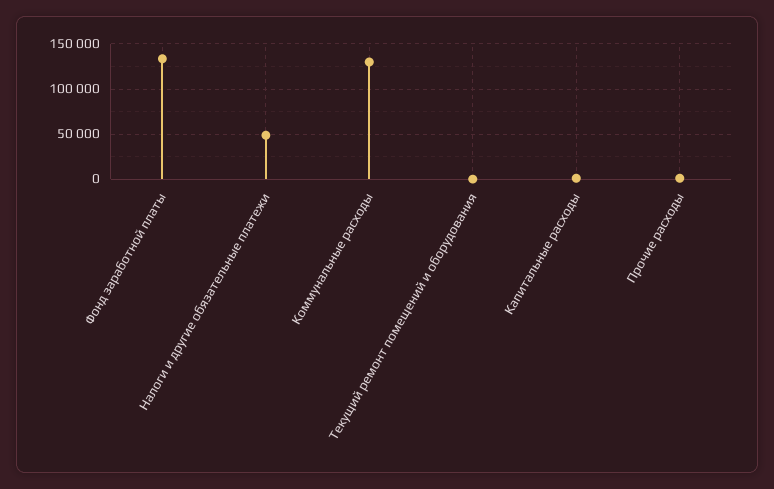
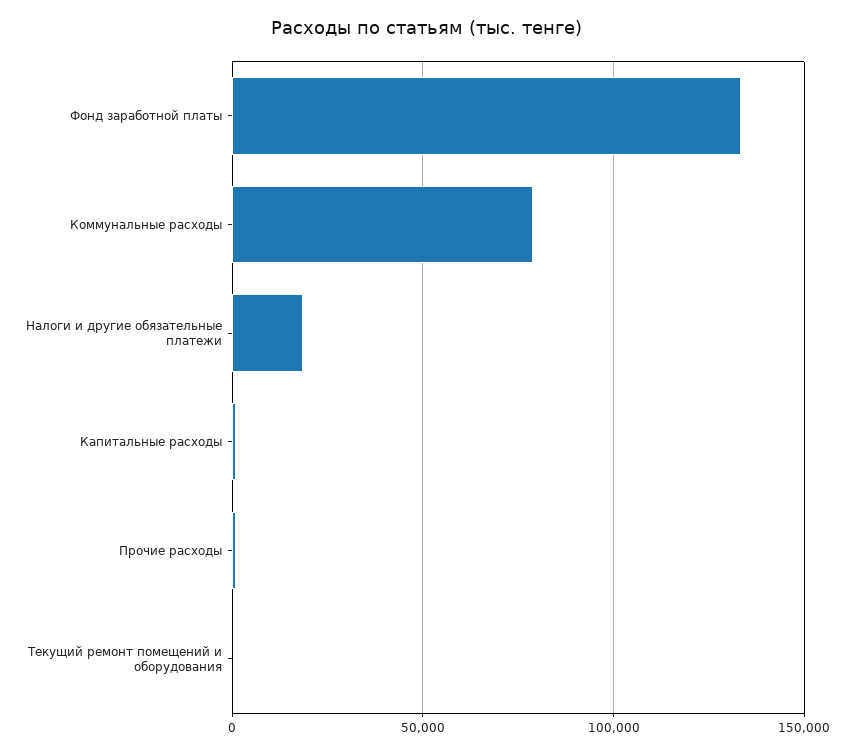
Налоги и другие обязательные платежи: 50000 -> 20000
Коммунальные расходы: 130000 -> 80000

